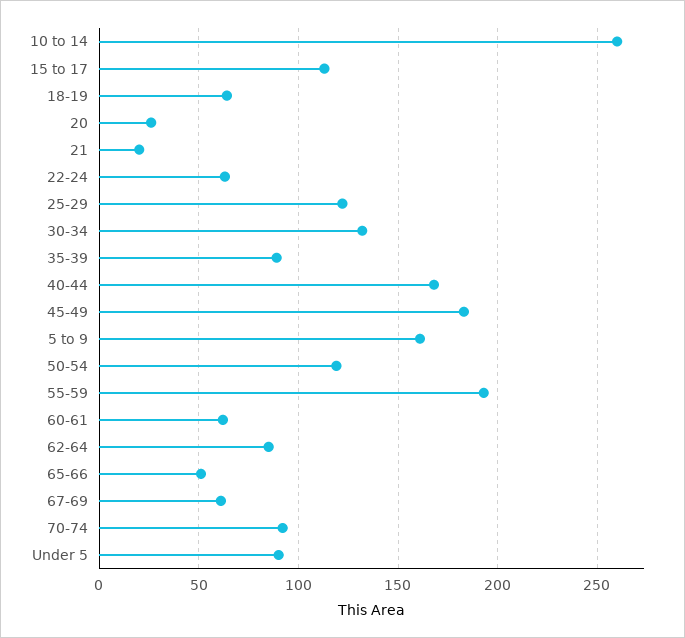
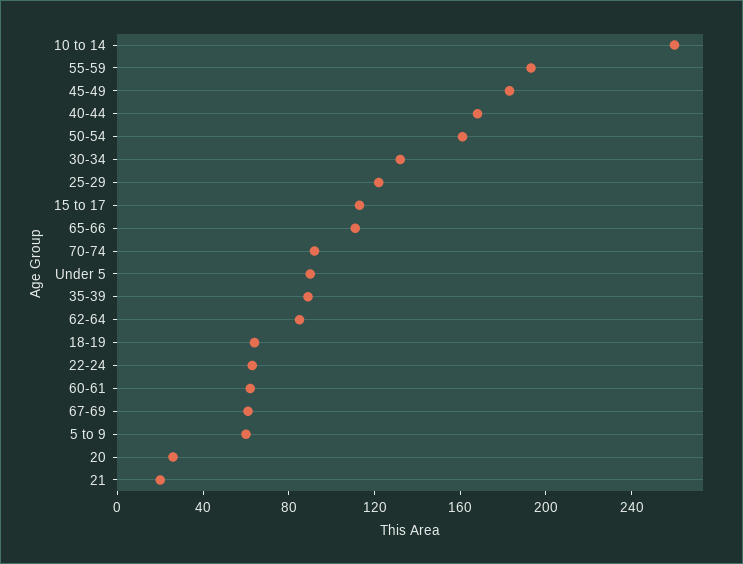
5 to 9: 160 -> 60
50-54: 120 -> 160
65-66: 50 -> 110

